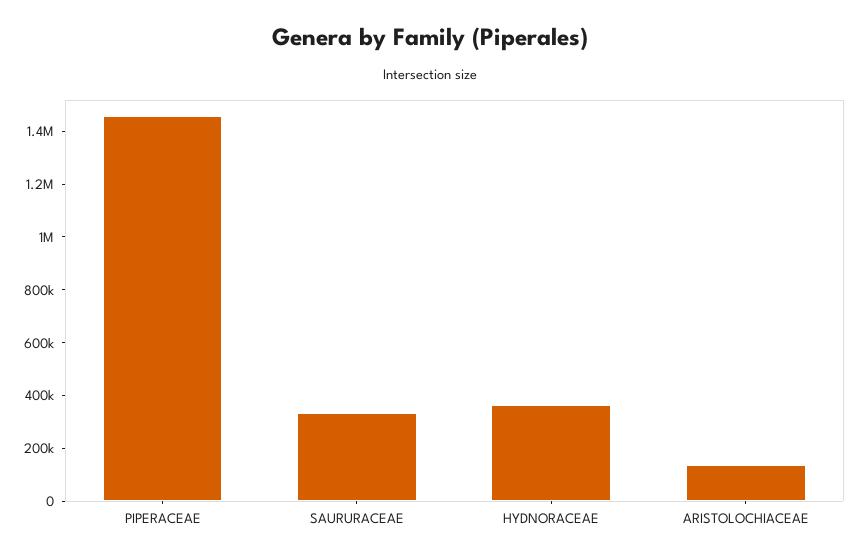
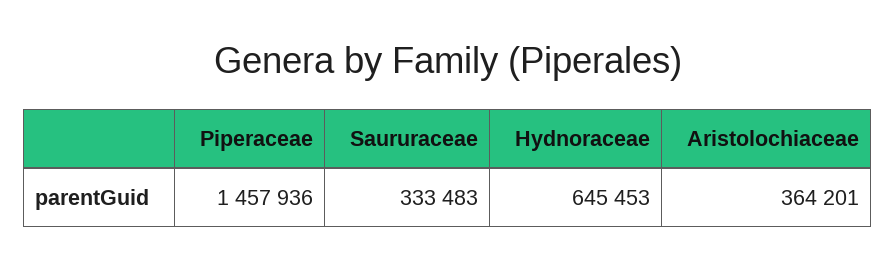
HYDNORACEAE: 350000 -> 645453
ARISTOLOCHIACEAE: 150000 -> 364201

